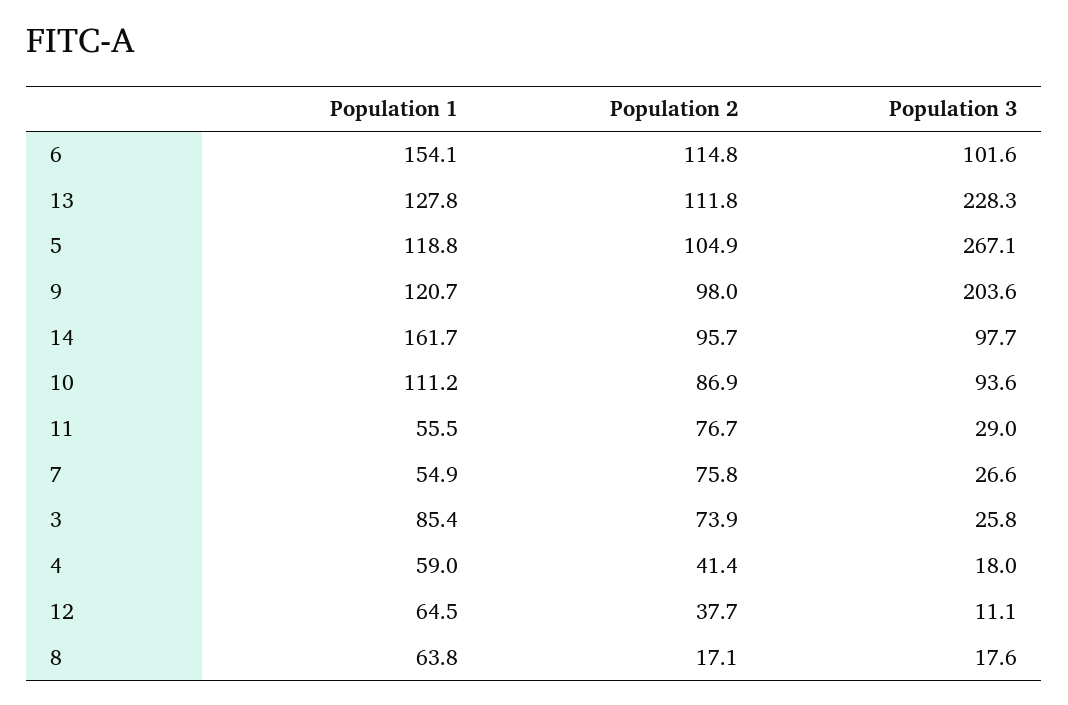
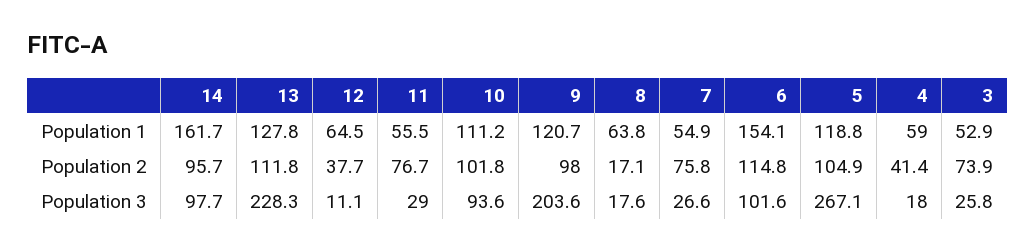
Population 2, 10: 86.9 -> 101.8
Population 1, 3: 85.4 -> 52.9

